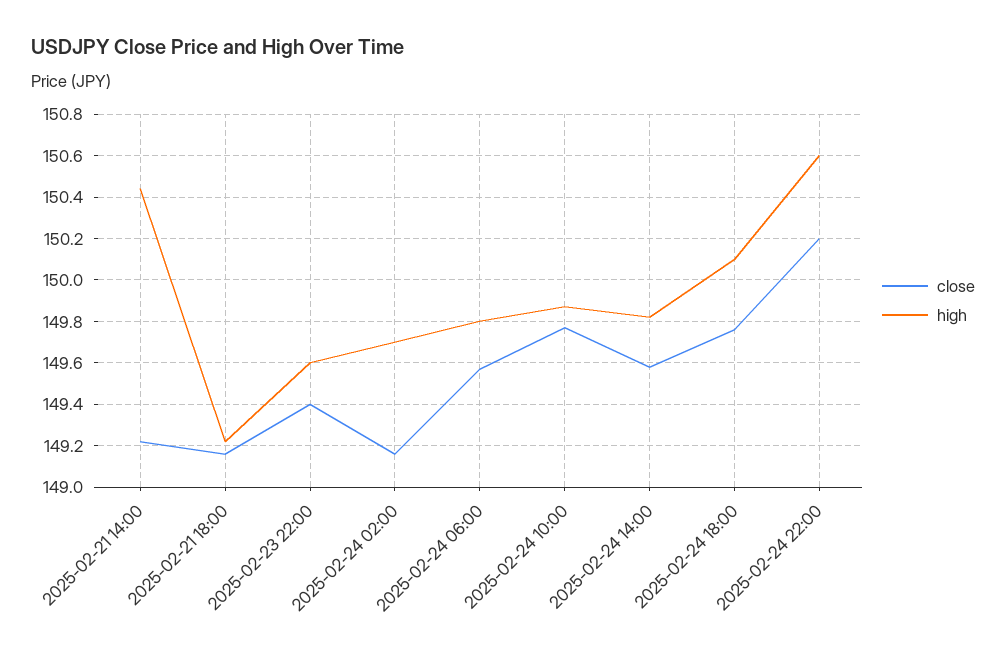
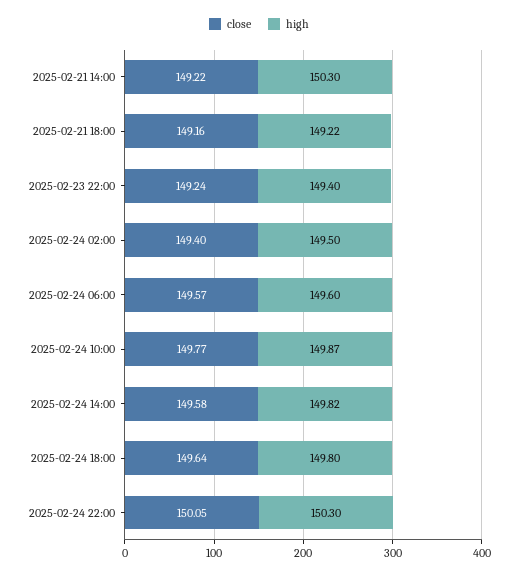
high, 2025-02-21 14:00: 150.45 -> 150.3
close, 2025-02-23 22:00: 149.4 -> 149.24
high, 2025-02-23 22:00: 149.6 -> 149.4
close, 2025-02-24 02:00: 149.15 -> 149.4
high, 2025-02-24 02:00: 149.7 -> 149.5
high, 2025-02-24 06:00: 149.8 -> 149.6
close, 2025-02-24 18:00: 149.75 -> 149.64
high, 2025-02-24 18:00: 150.1 -> 149.8
close, 2025-02-24 22:00: 150.2 -> 150.05
high, 2025-02-24 22:00: 150.6 -> 150.3

